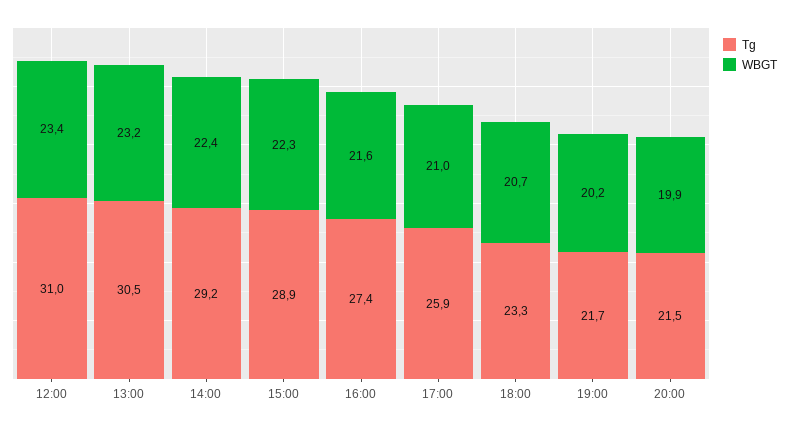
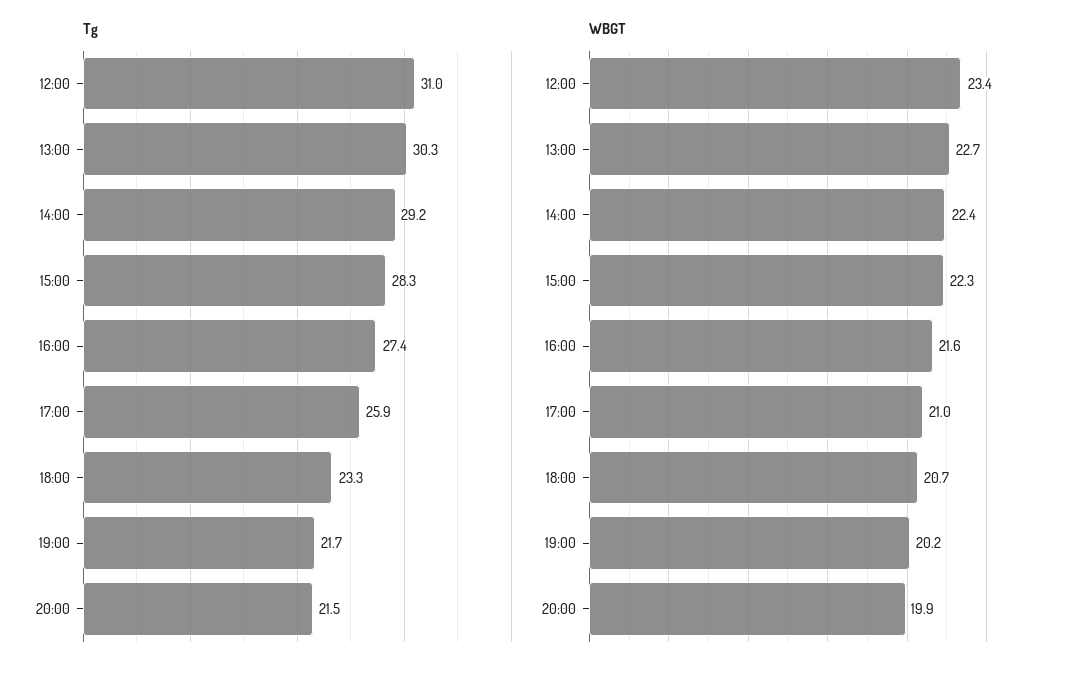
Tg, 13:00: 30.5 -> 30.3
WBGT, 13:00: 23.2 -> 22.7
Tg, 15:00: 28.9 -> 28.3

